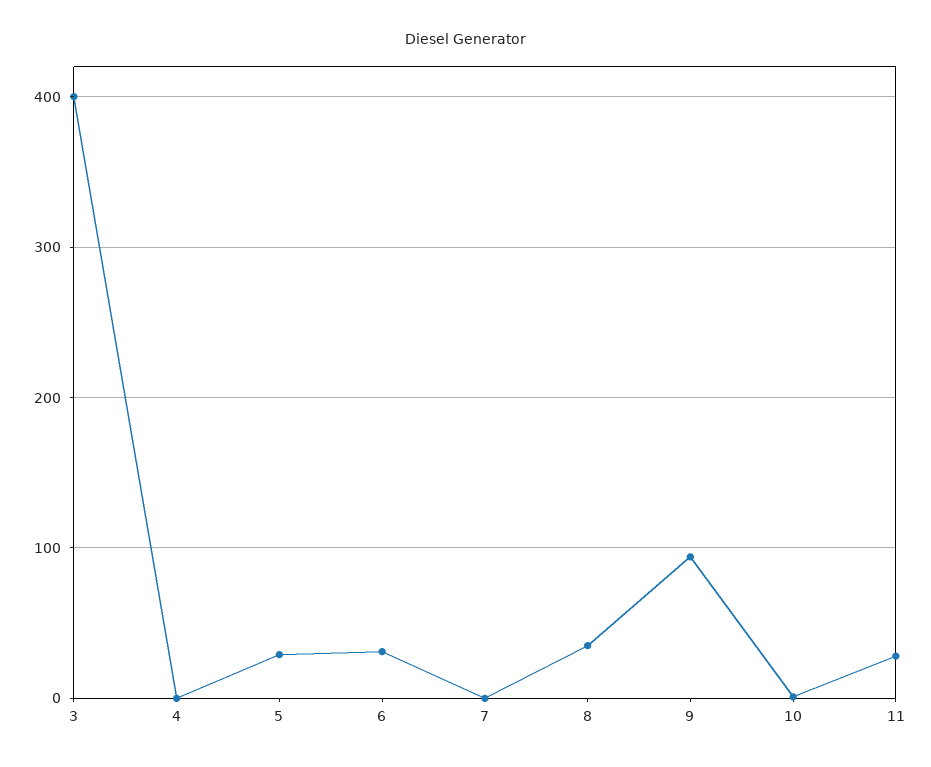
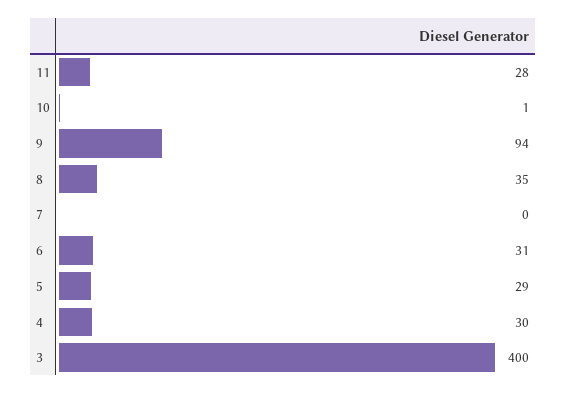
4: 0 -> 30

